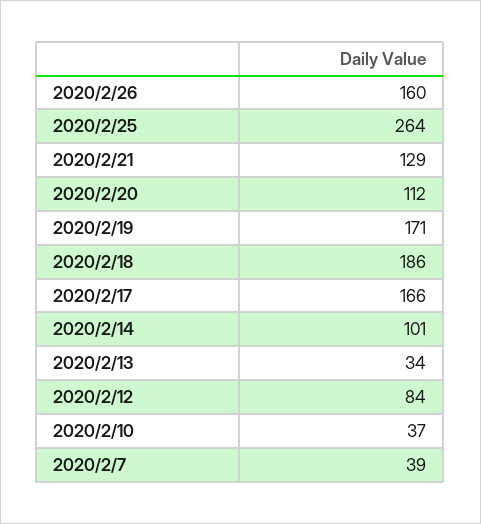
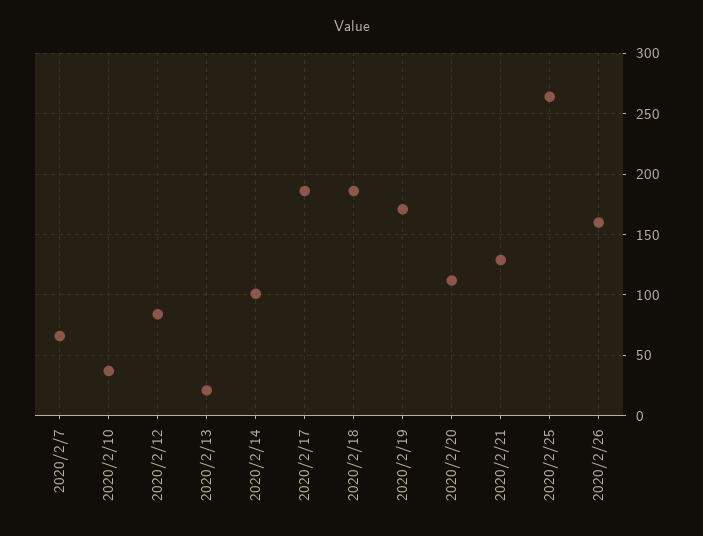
2020/2/17: 166 -> 185
2020/2/13: 34 -> 20
2020/2/7: 39 -> 65

